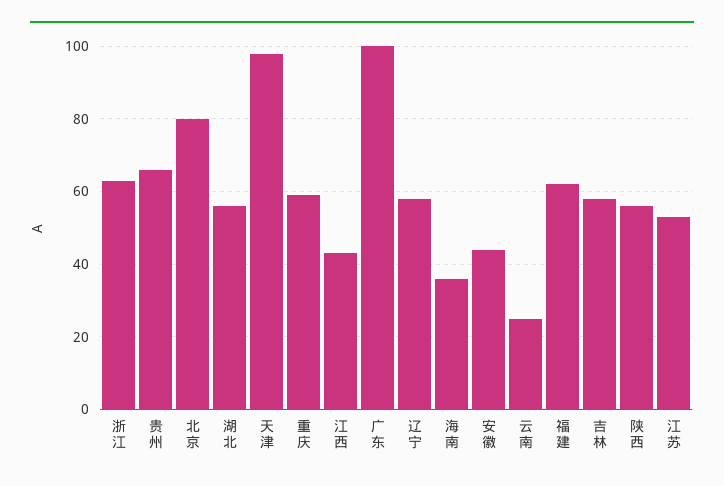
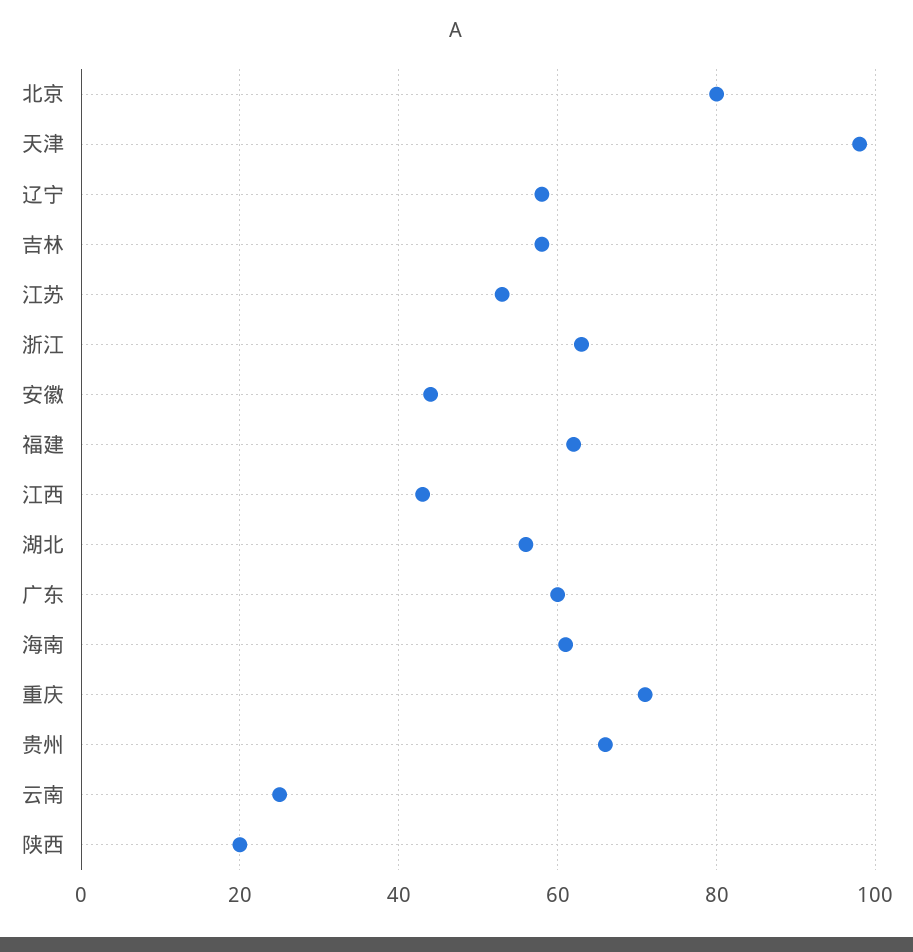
重庆: 60 -> 70
广东: 100 -> 60
海南: 35 -> 60
陕西: 55 -> 20

